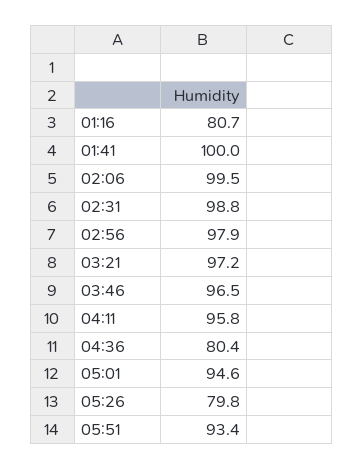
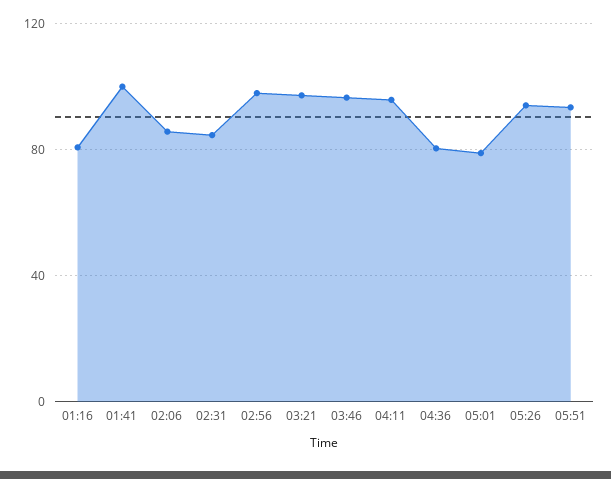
02:06: 99.5 -> 85
02:31: 98.8 -> 85
05:01: 94.6 -> 80
05:26: 79.8 -> 95

